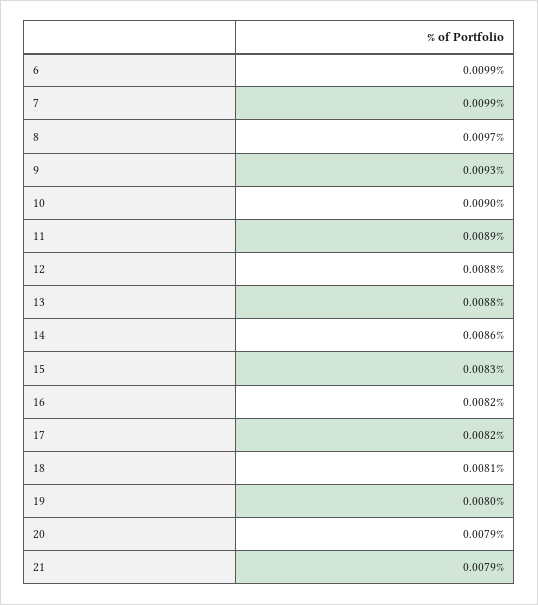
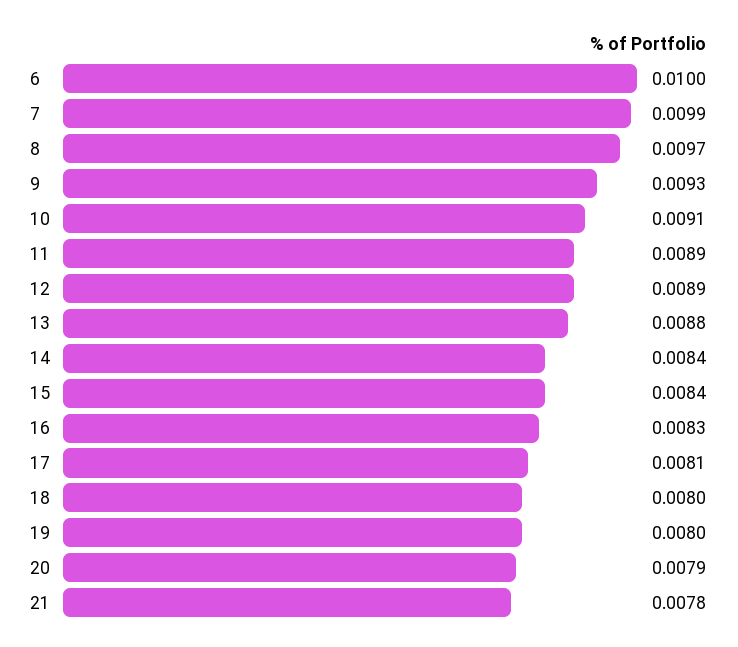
6: 0.0099 -> 0.01
10: 0.009 -> 0.0091
12: 0.0088 -> 0.0089
14: 0.0086 -> 0.0084
15: 0.0083 -> 0.0084
16: 0.0082 -> 0.0083
17: 0.0082 -> 0.0081
18: 0.0081 -> 0.008
21: 0.0079 -> 0.0078

